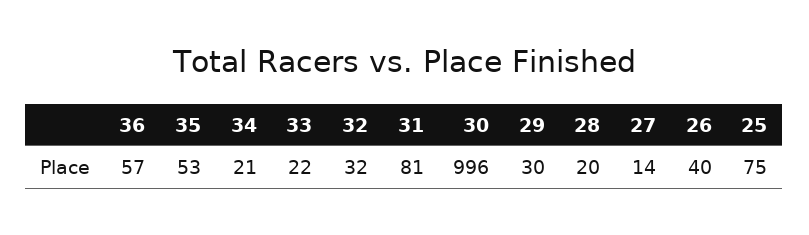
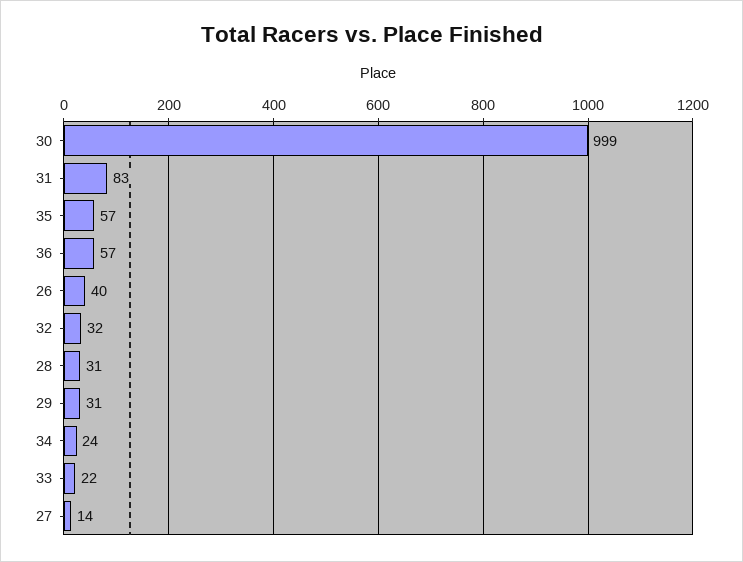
35: 53 -> 57
34: 21 -> 24
31: 81 -> 83
30: 996 -> 999
29: 30 -> 31
28: 20 -> 31
25: 75 -> none

